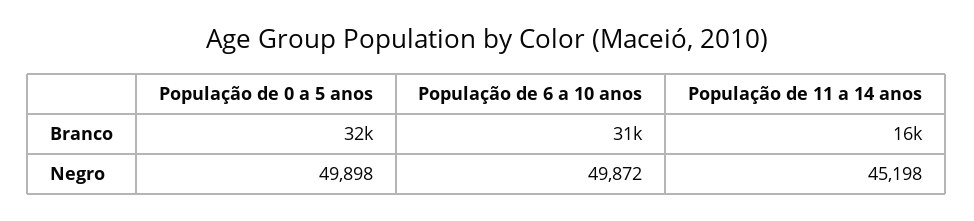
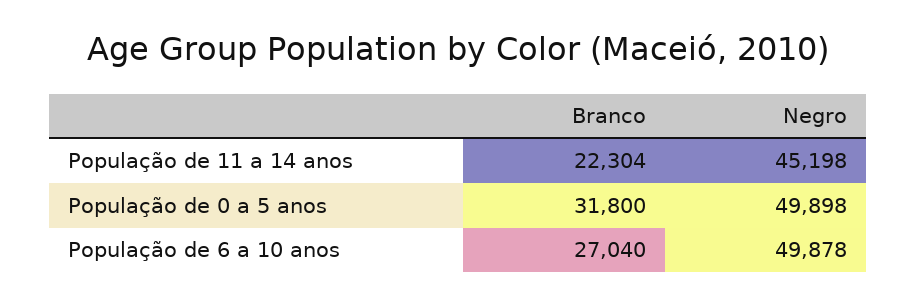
População de 6 a 10 anos, Branco: 31000 -> 27040
População de 11 a 14 anos, Branco: 16000 -> 22304
População de 6 a 10 anos, Negro: 49872 -> 49878

